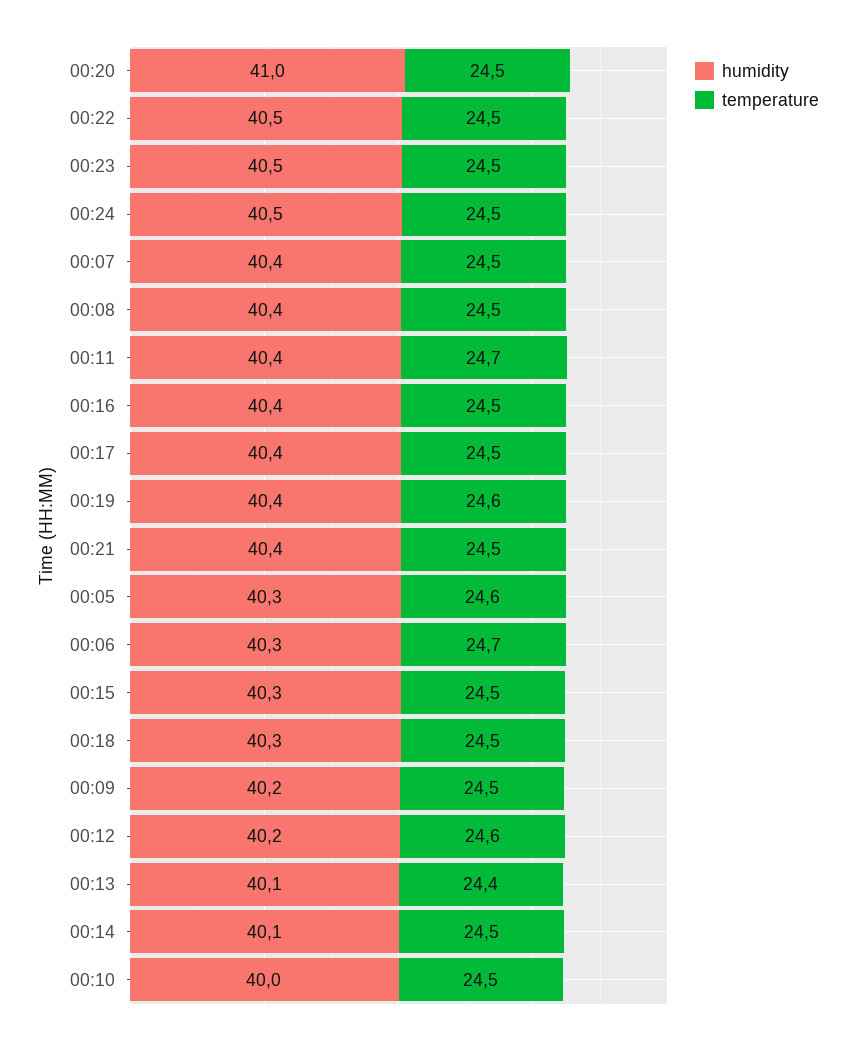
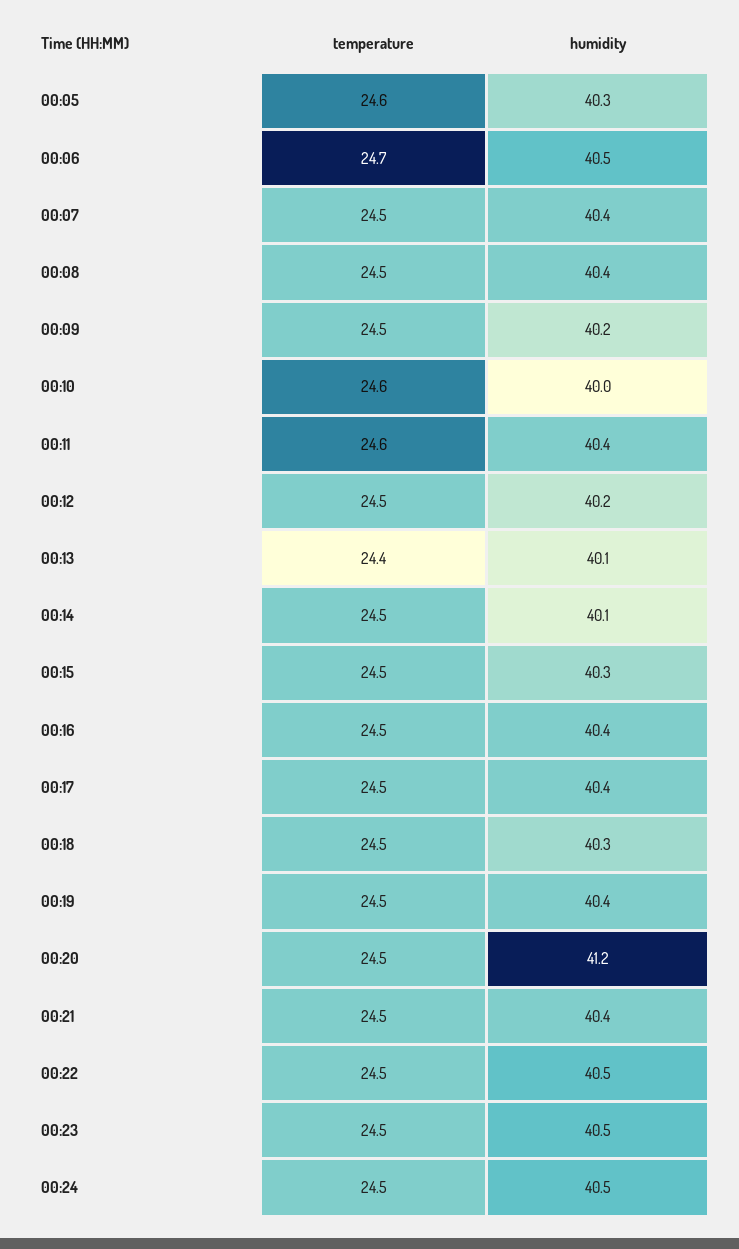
humidity, 00:20: 41 -> 41.2
temperature, 00:11: 24.7 -> 24.6
temperature, 00:19: 24.6 -> 24.5
humidity, 00:06: 40.3 -> 40.5
temperature, 00:12: 24.6 -> 24.5
temperature, 00:10: 24.5 -> 24.6

